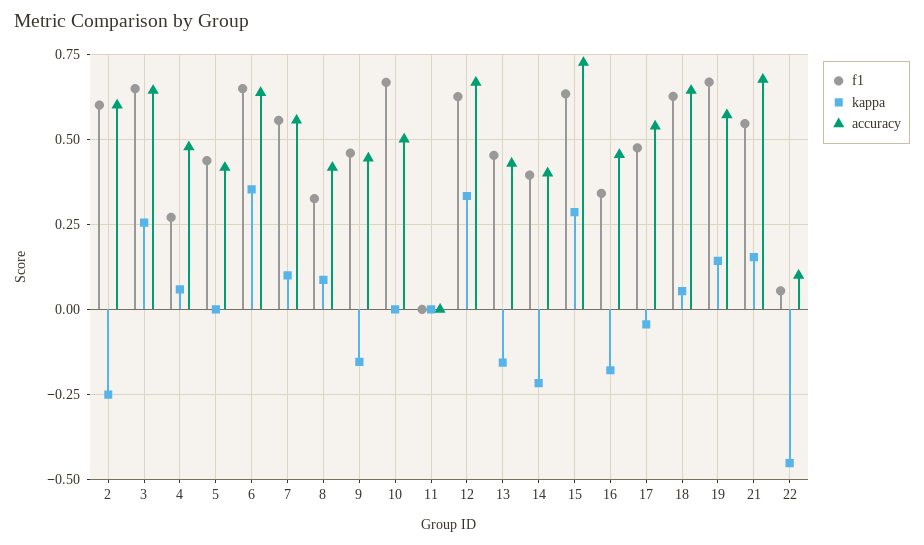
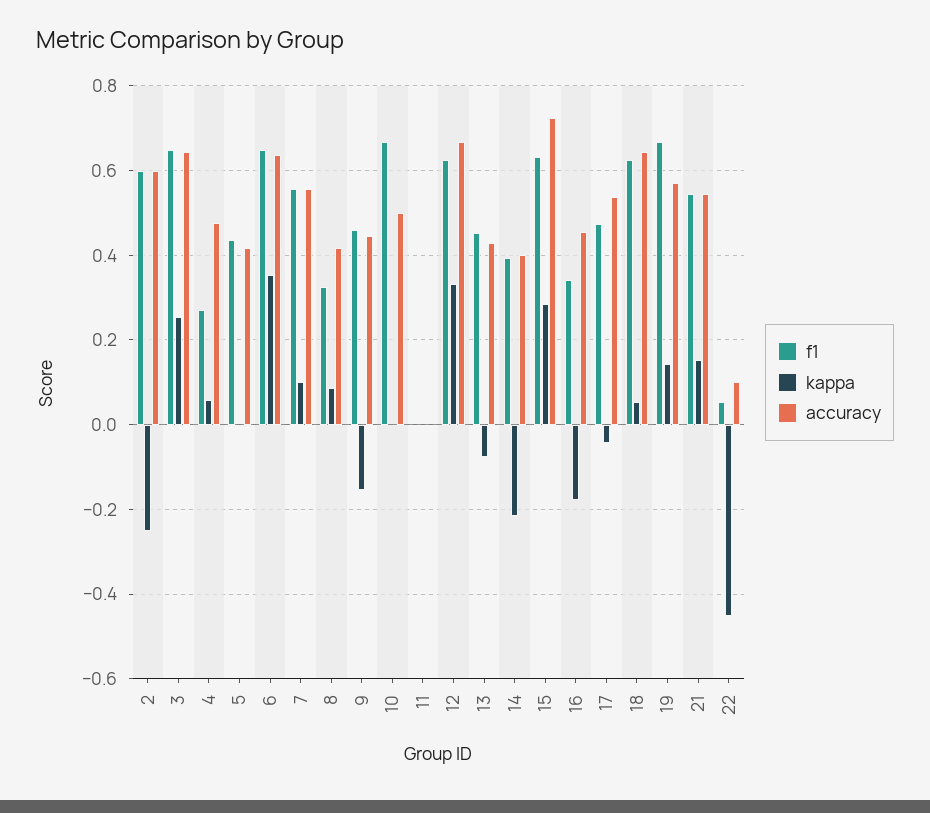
kappa, 13: -0.15 -> -0.08
accuracy, 21: 0.675 -> 0.54

